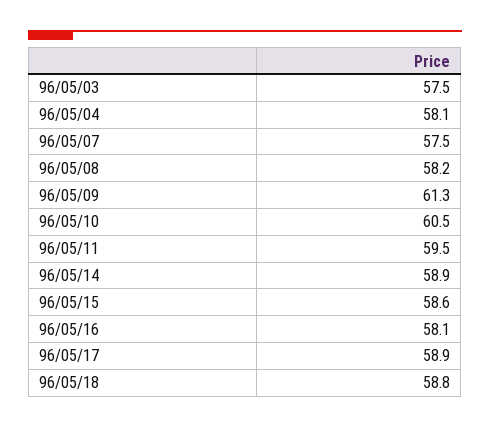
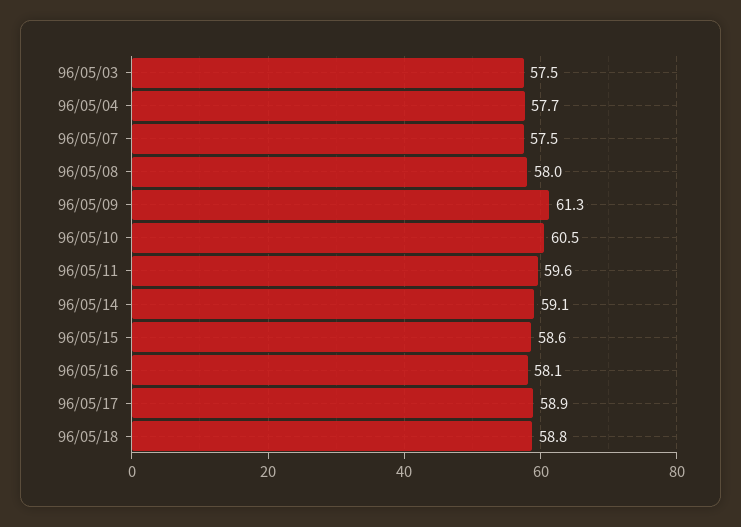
96/05/04: 58.1 -> 57.7
96/05/08: 58.2 -> 58
96/05/11: 59.5 -> 59.6
96/05/14: 58.9 -> 59.1

